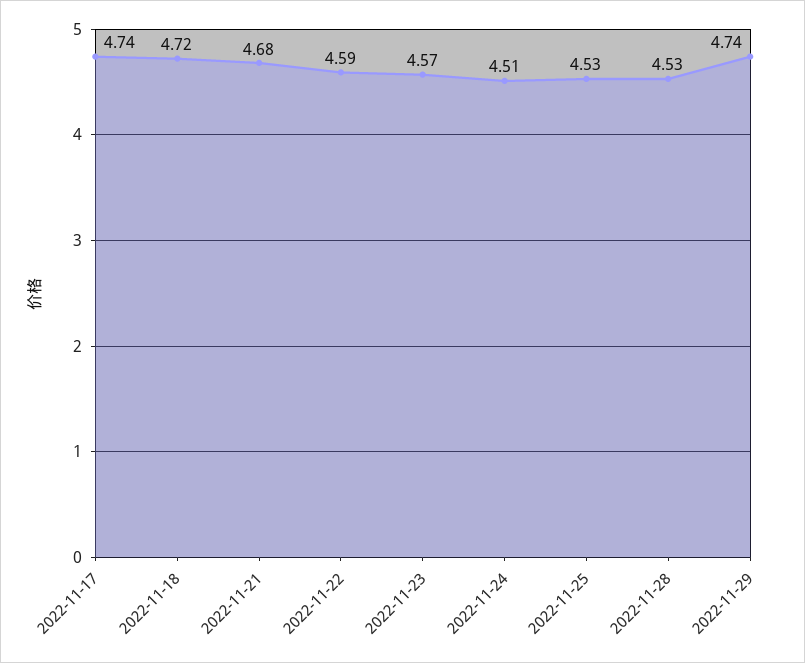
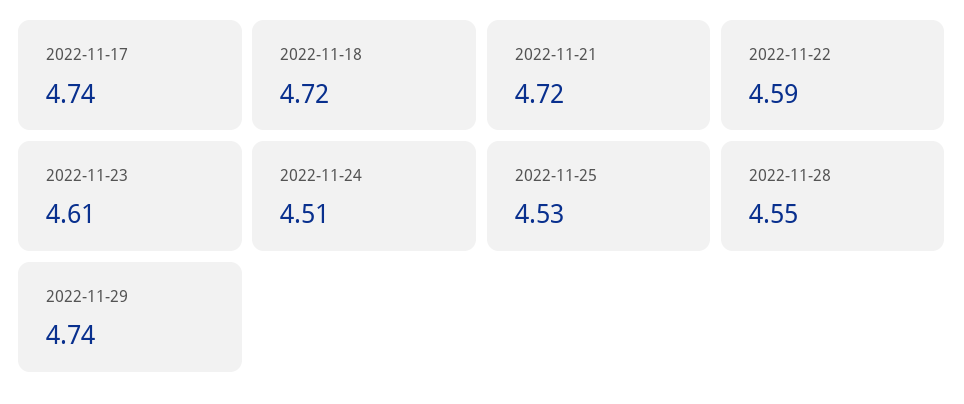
2022-11-21: 4.68 -> 4.72
2022-11-23: 4.57 -> 4.61
2022-11-28: 4.53 -> 4.55

